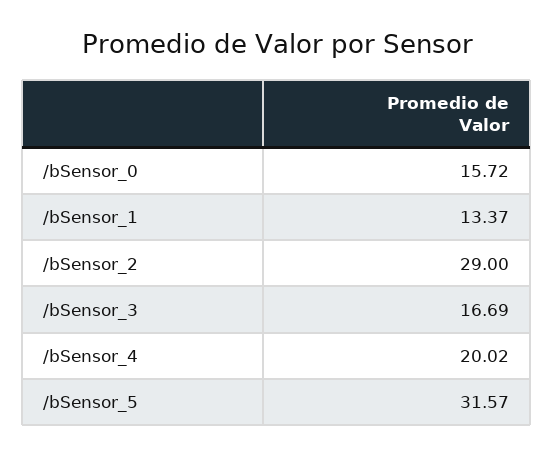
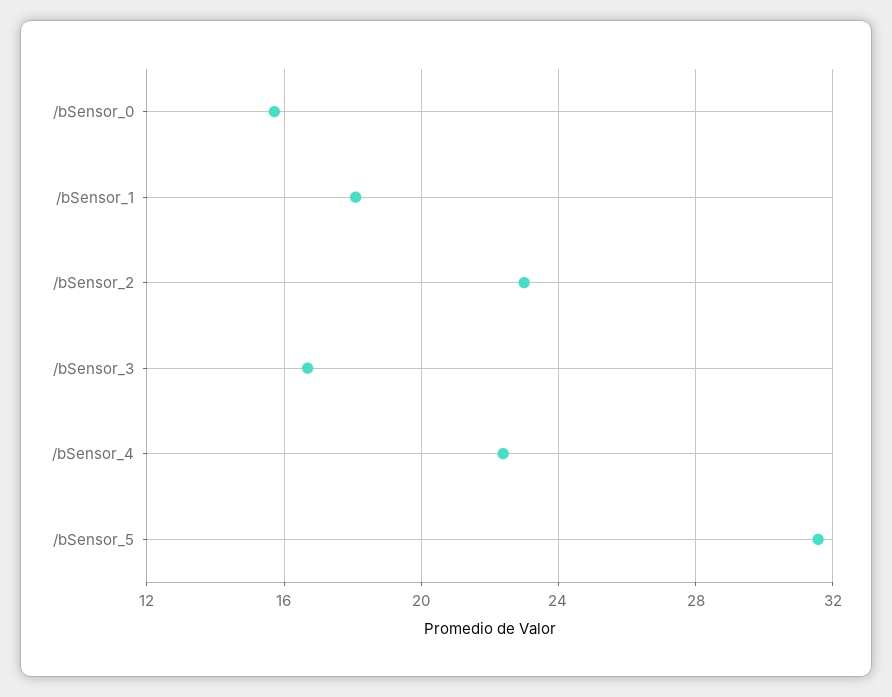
/bSensor_1: 13.37 -> 18
/bSensor_2: 29 -> 23
/bSensor_4: 20.02 -> 22.5

